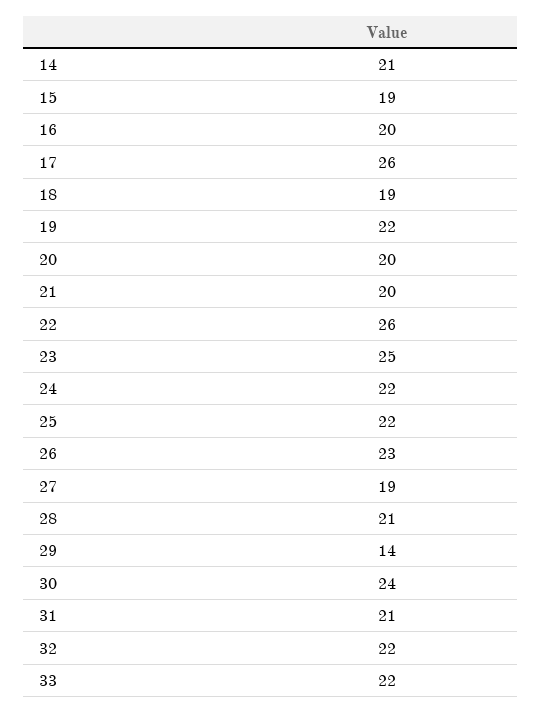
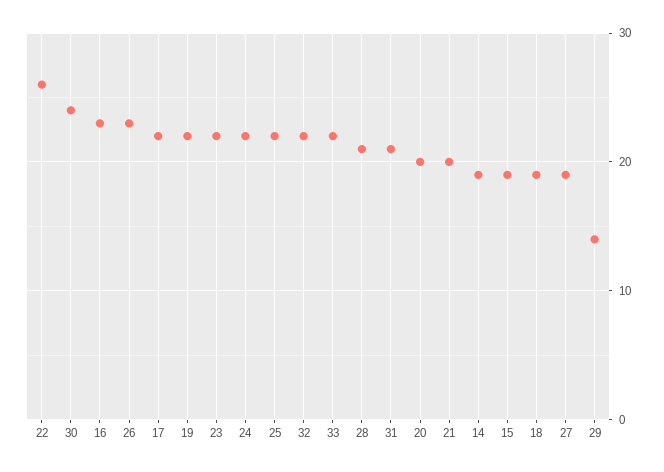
14: 21 -> 19
16: 20 -> 23
17: 26 -> 22
23: 25 -> 22

